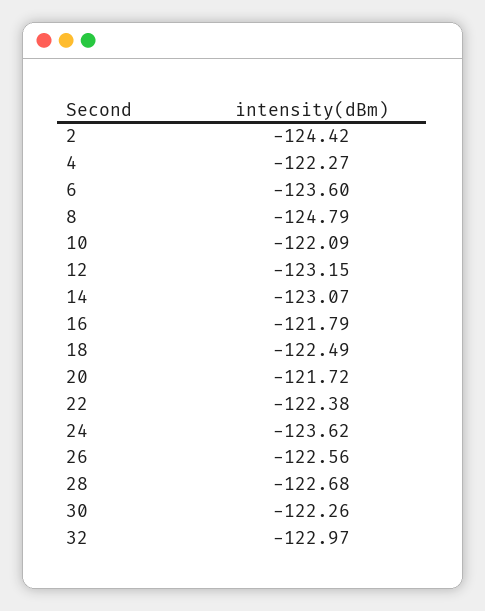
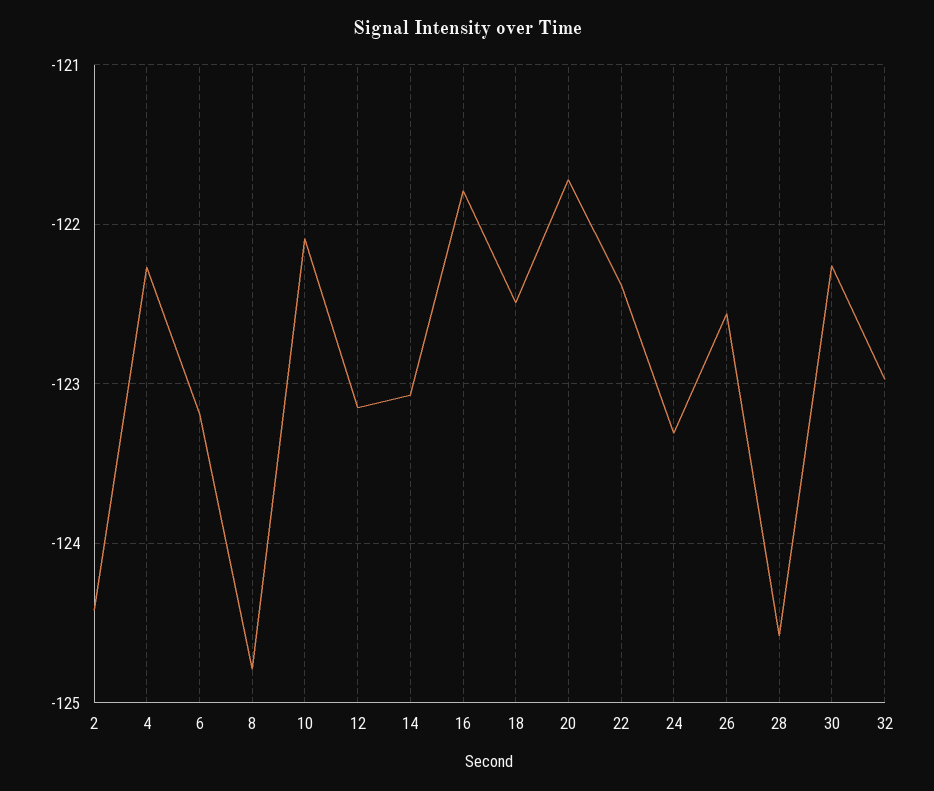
6: -123.6 -> -123.2
24: -123.62 -> -123.3
28: -122.68 -> -124.6

